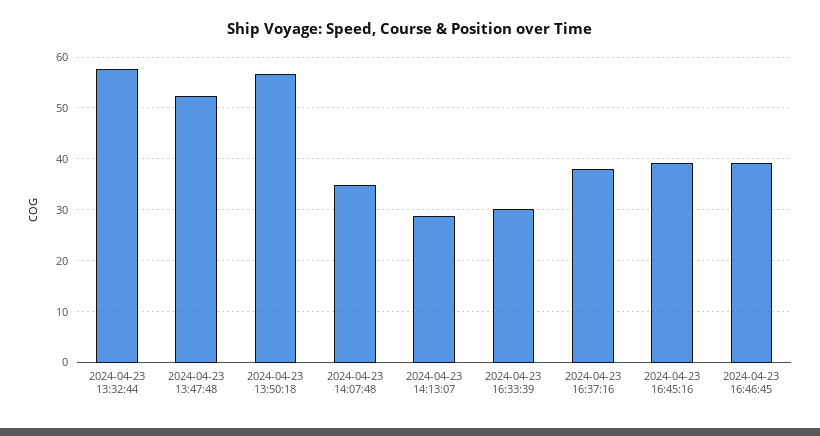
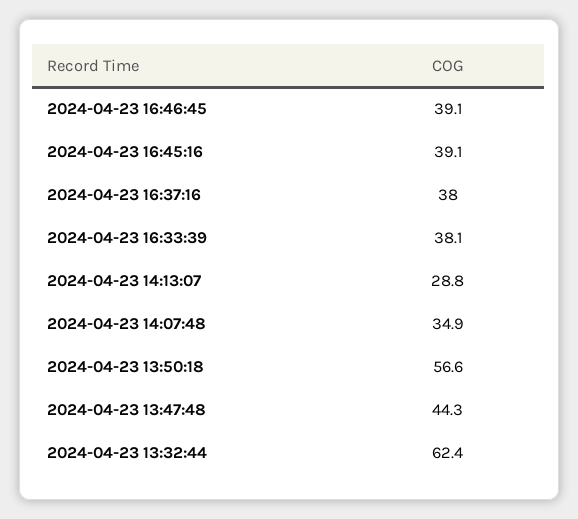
2024-04-23 13:32:44: 58 -> 62.4
2024-04-23 13:47:48: 52 -> 44.3
2024-04-23 16:33:39: 30 -> 38.1

